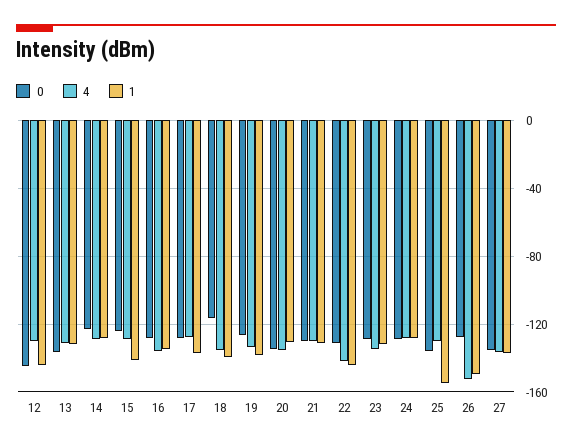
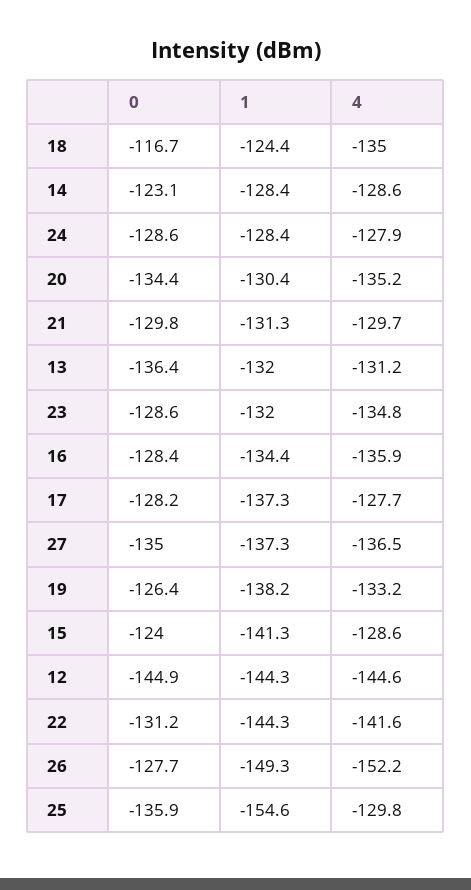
4, 12: -130 -> -144.6
1, 18: -140 -> -124.4

